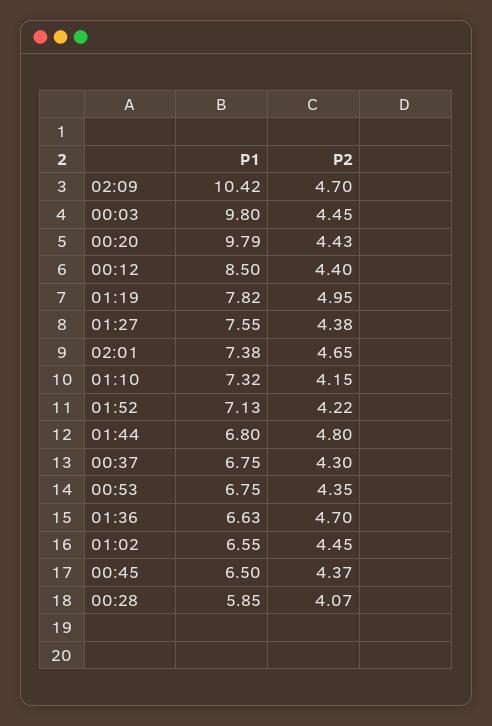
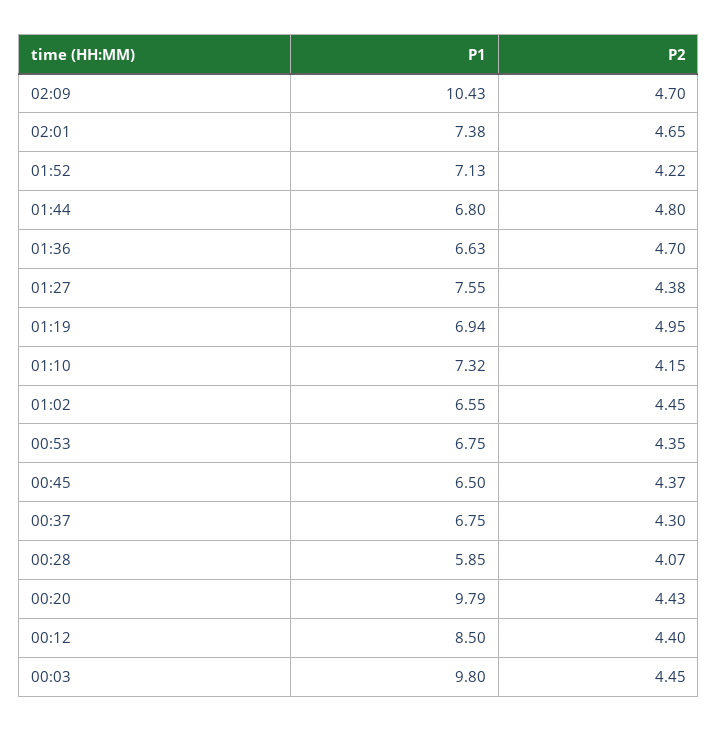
P1, 02:09: 10.42 -> 10.43
P1, 01:19: 7.82 -> 6.94

